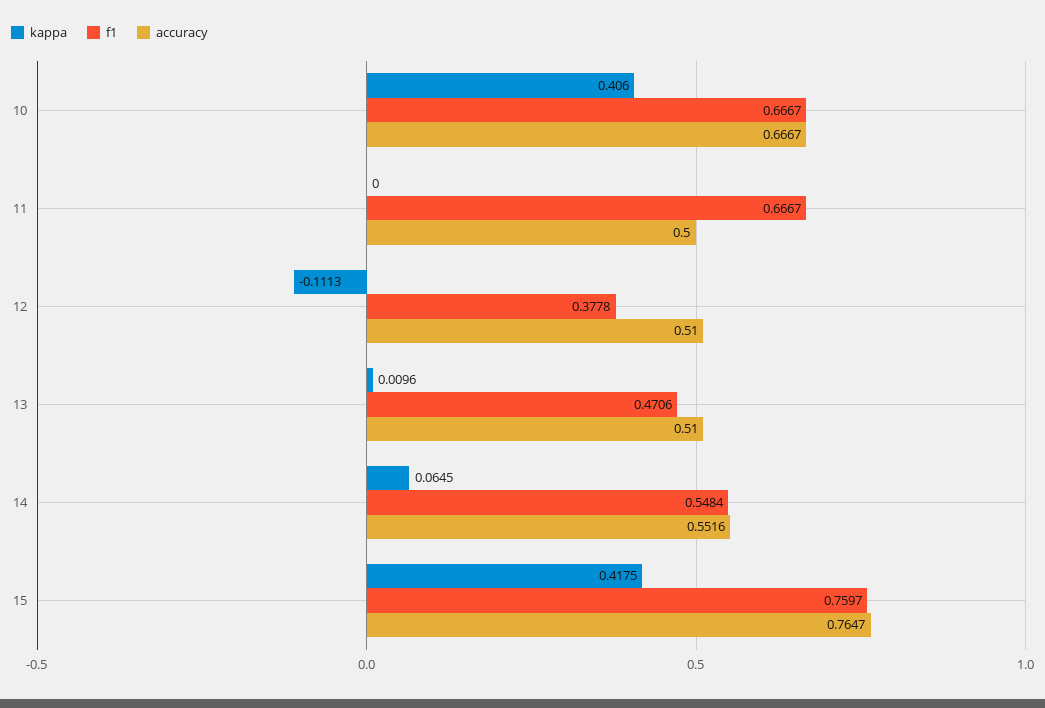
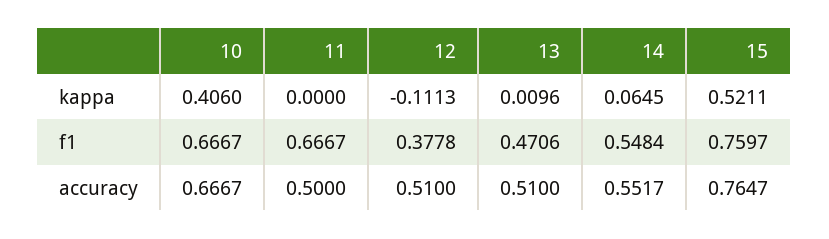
accuracy, 14: 0.5516 -> 0.5517
kappa, 15: 0.4175 -> 0.5211

